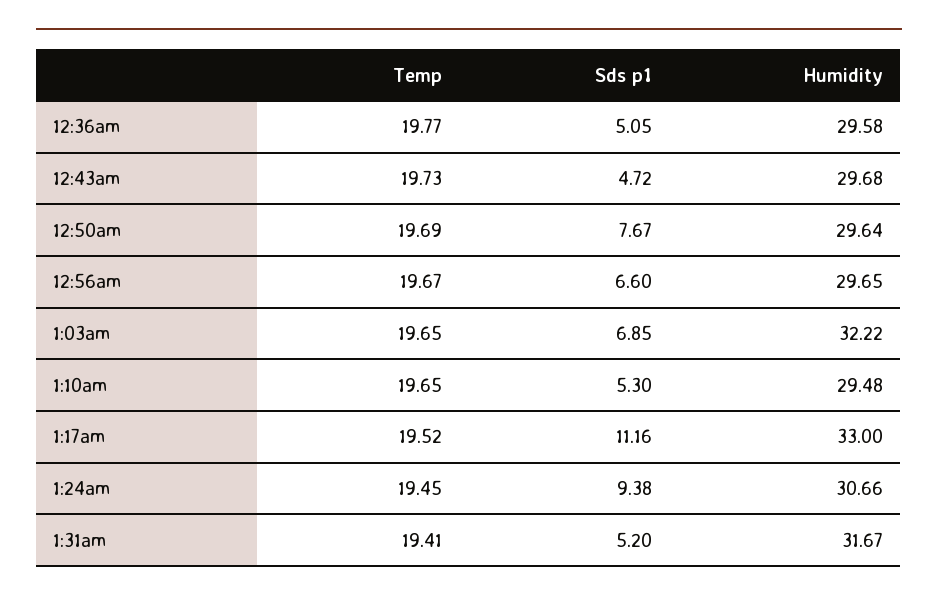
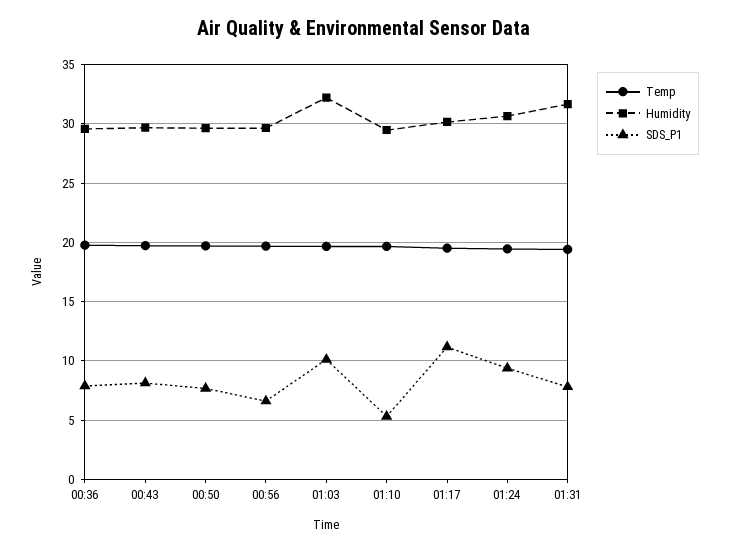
Sds p1, 12:36am: 5.05 -> 8
Sds p1, 12:43am: 4.72 -> 8
Sds p1, 1:03am: 6.85 -> 10
Humidity, 1:17am: 33 -> 30
Sds p1, 1:31am: 5.2 -> 8

